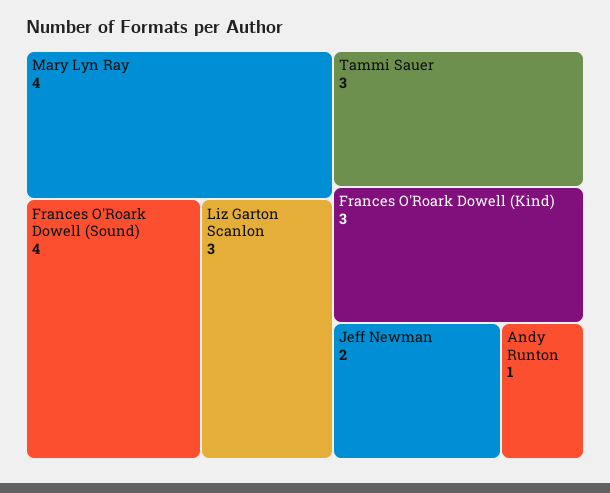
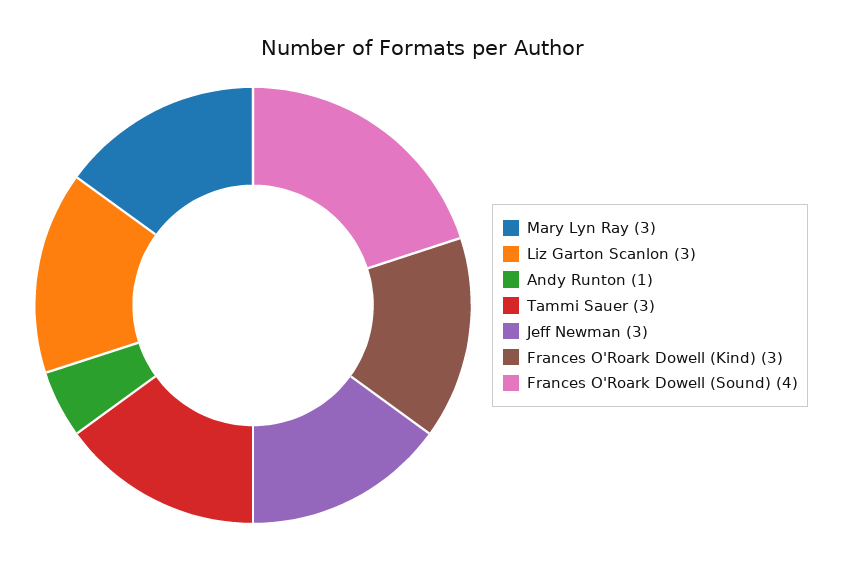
Mary Lyn Ray: 4 -> 3
Jeff Newman: 2 -> 3

